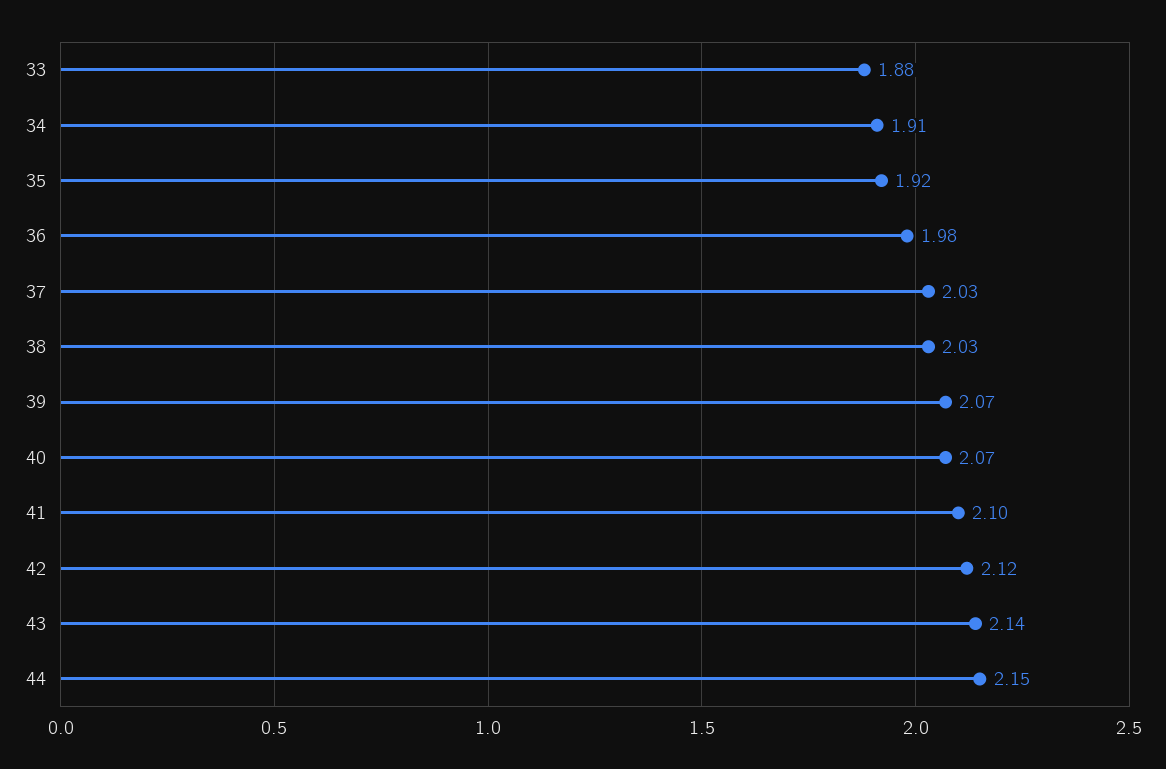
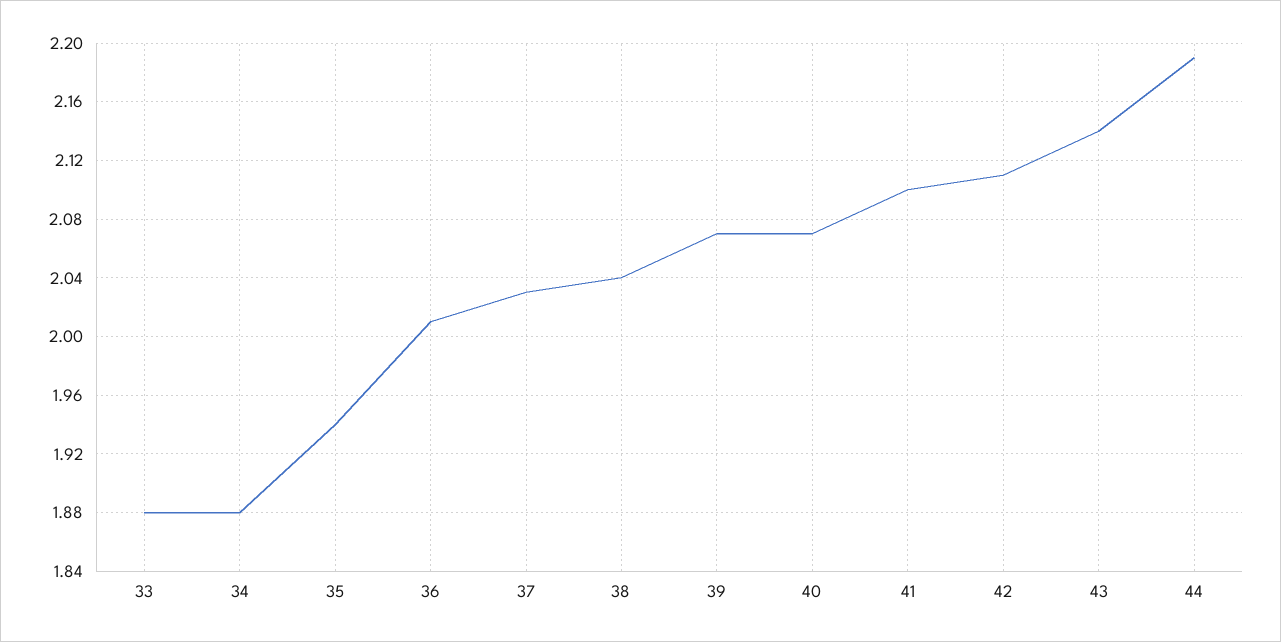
34: 1.91 -> 1.88
35: 1.92 -> 1.94
36: 1.98 -> 2.01
38: 2.03 -> 2.04
42: 2.12 -> 2.11
44: 2.15 -> 2.19

